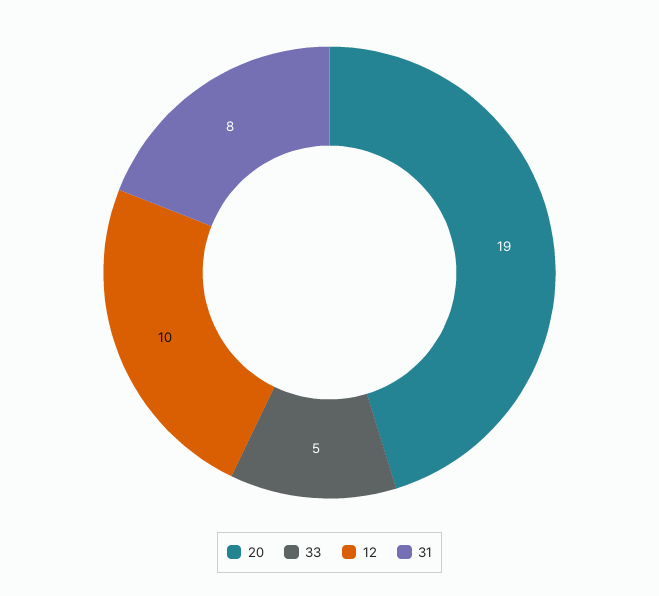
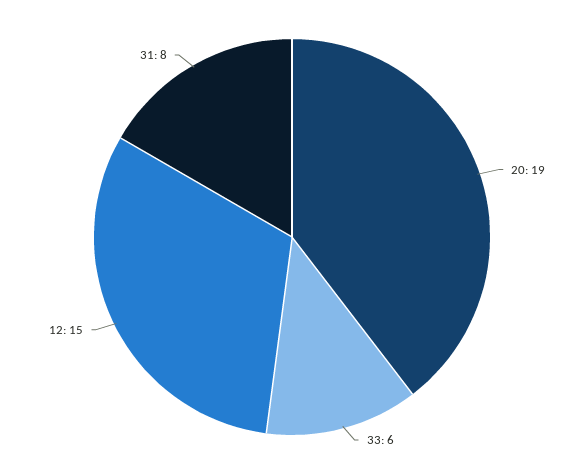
33: 5 -> 6
12: 10 -> 15

